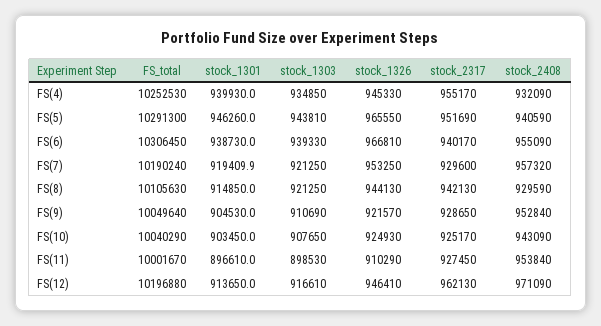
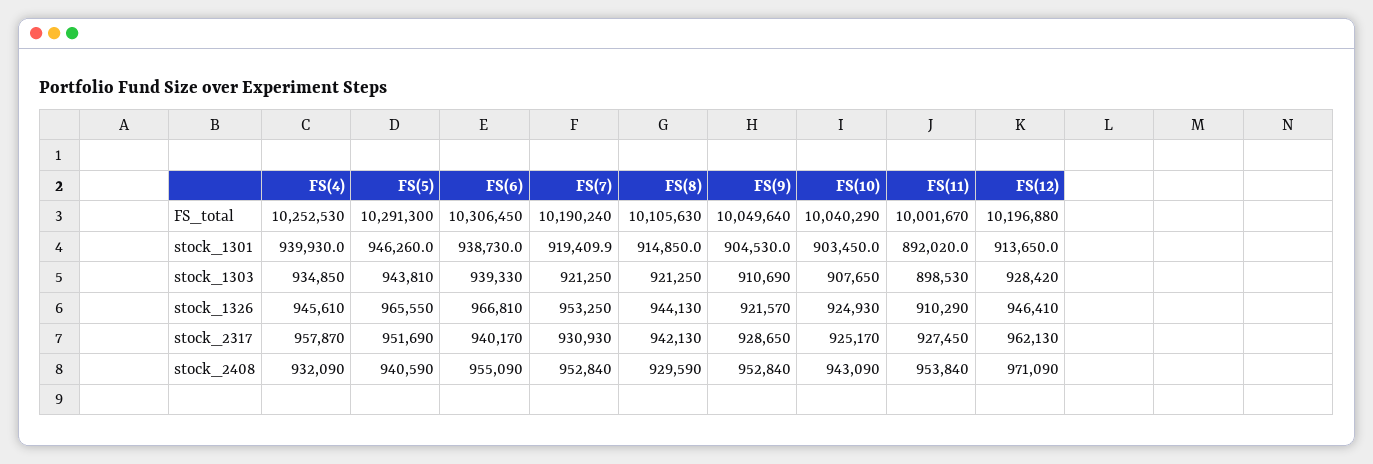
stock_1326, FS(4): 945330 -> 945610
stock_2317, FS(4): 955170 -> 957870
stock_2317, FS(7): 929600 -> 930930
stock_2408, FS(7): 957320 -> 952840
stock_1301, FS(11): 896610 -> 892020
stock_1303, FS(12): 916610 -> 928420

